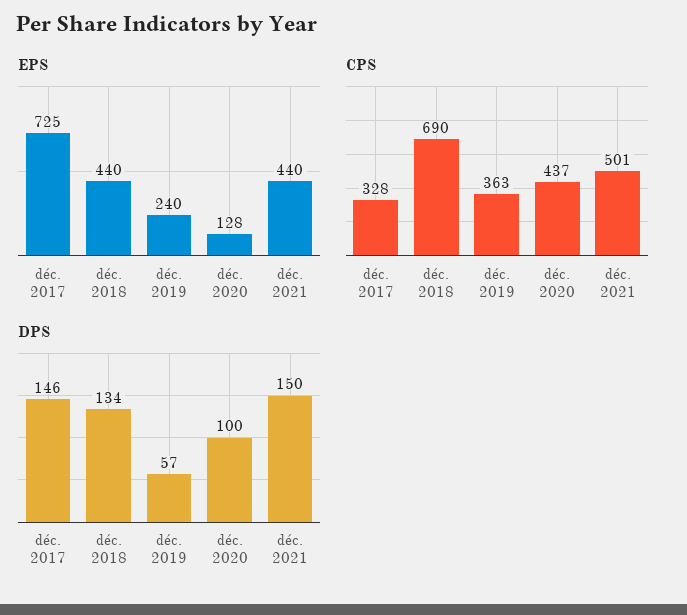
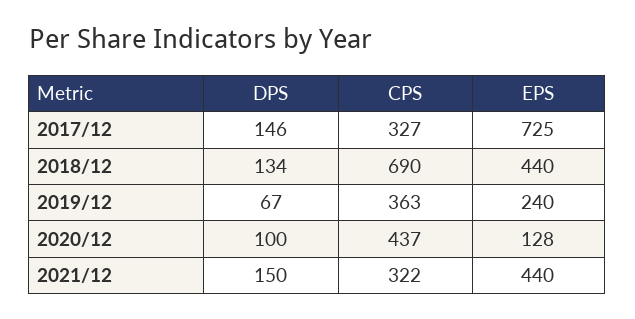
CPS, déc. 2017: 328 -> 327
CPS, déc. 2021: 501 -> 322
DPS, déc. 2019: 57 -> 67

